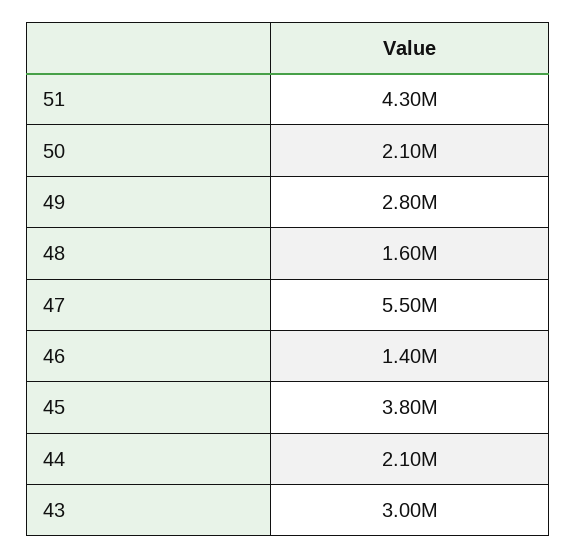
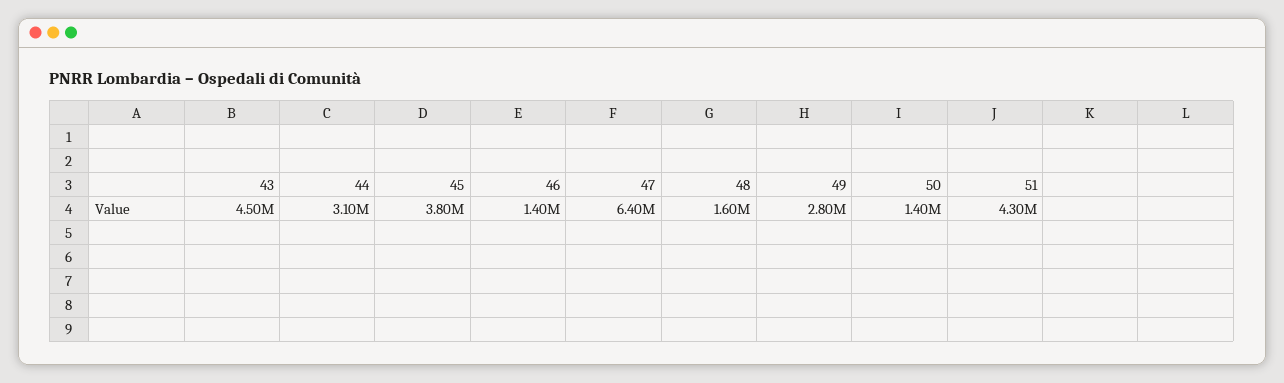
50: 2100000 -> 1400000
47: 5500000 -> 6400000
44: 2100000 -> 3100000
43: 3000000 -> 4500000

